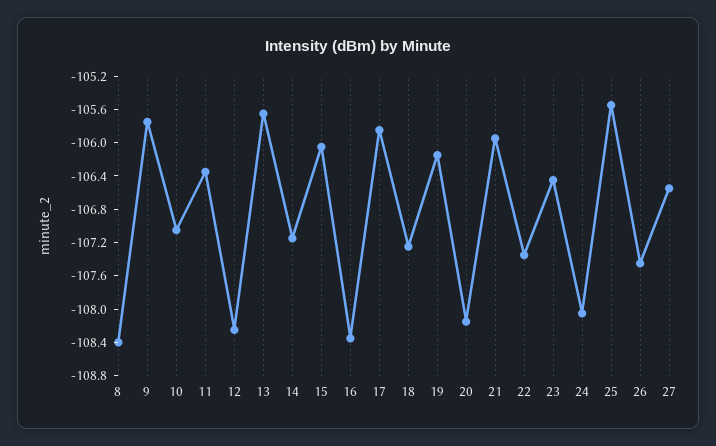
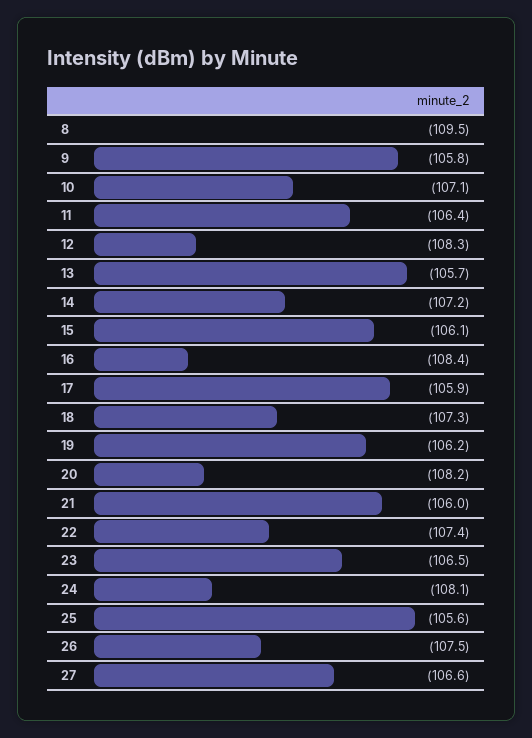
8: -108.4 -> -109.5

